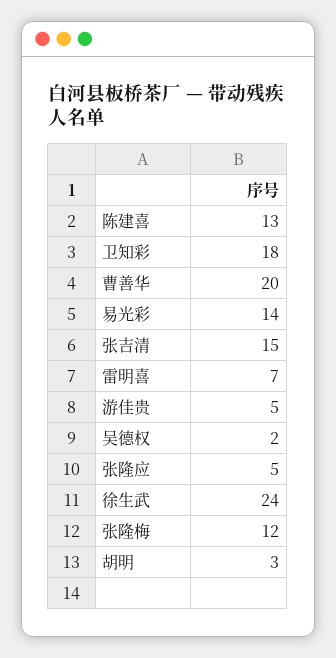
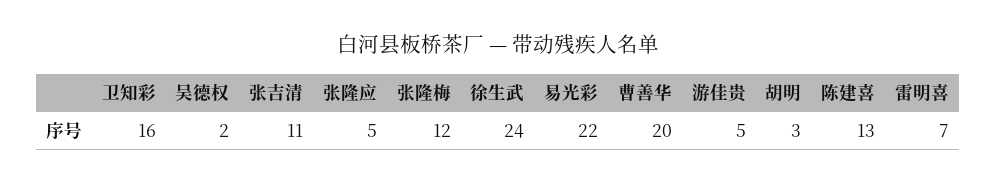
卫知彩: 18 -> 16
易光彩: 14 -> 22
张吉清: 15 -> 11

